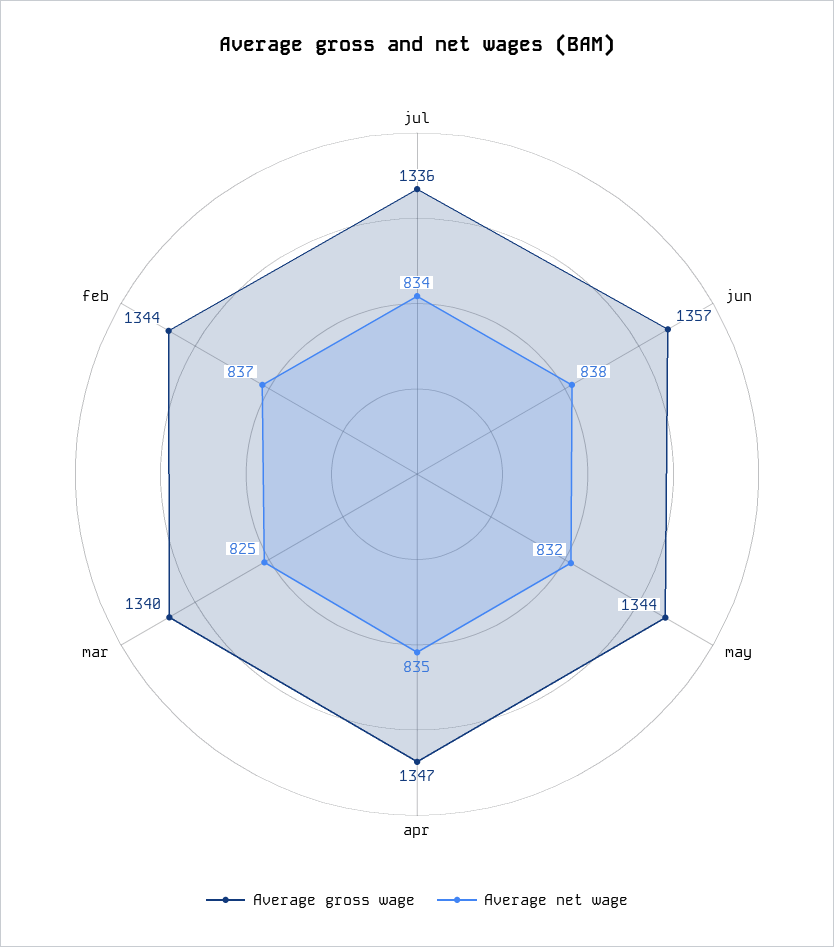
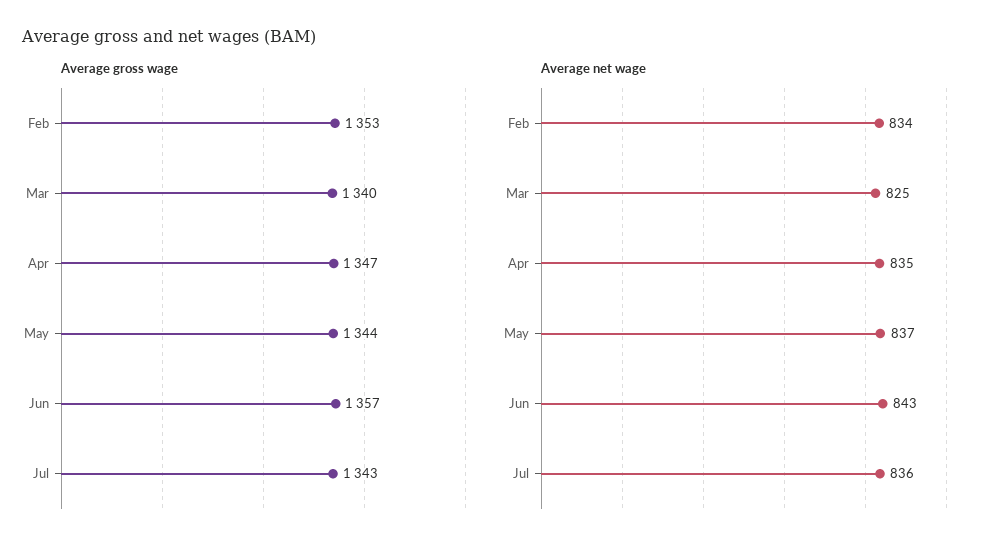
Average gross wage, jul: 1336 -> 1343
Average net wage, jul: 834 -> 836
Average net wage, jun: 838 -> 843
Average net wage, may: 832 -> 837
Average gross wage, feb: 1344 -> 1353
Average net wage, feb: 837 -> 834

